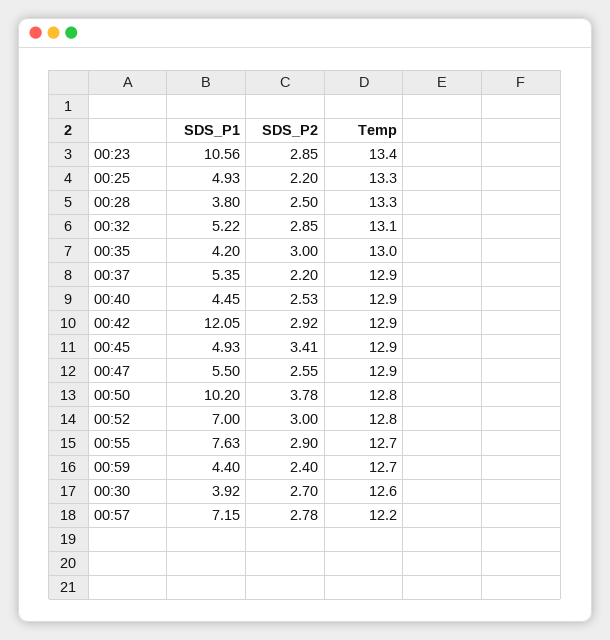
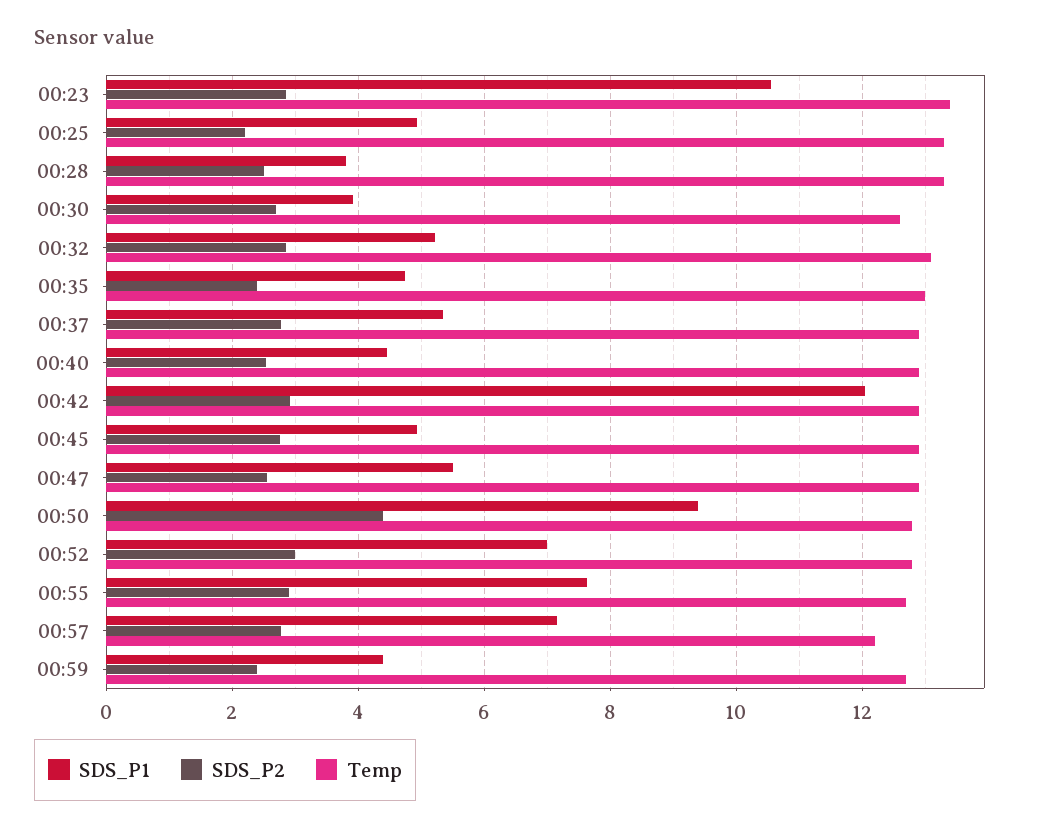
SDS_P1, 00:35: 4.2 -> 4.8
SDS_P2, 00:35: 3 -> 2.4
SDS_P2, 00:37: 2.2 -> 2.8
SDS_P2, 00:45: 3.41 -> 2.8
SDS_P1, 00:50: 10.2 -> 9.4
SDS_P2, 00:50: 3.78 -> 4.4

